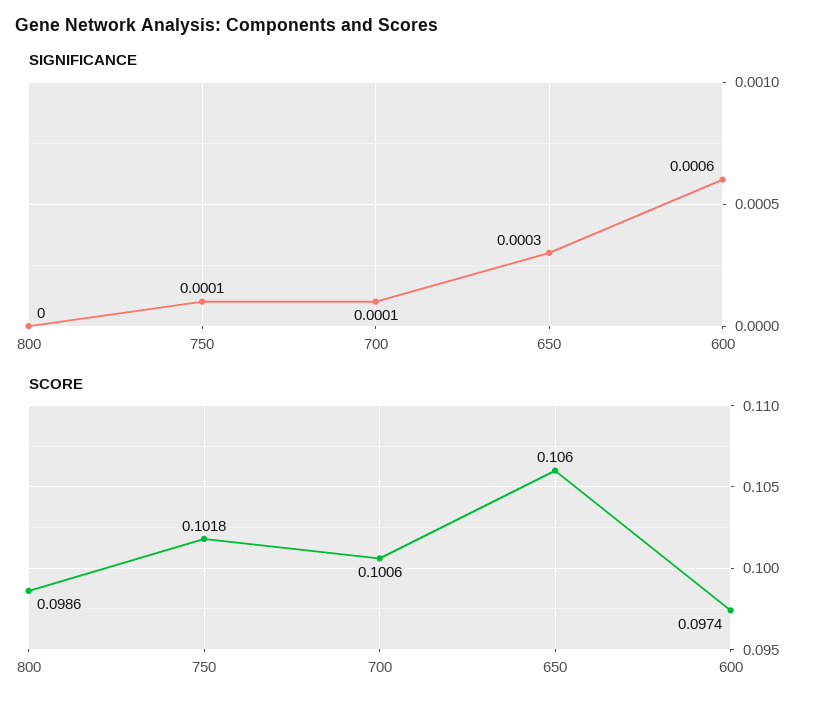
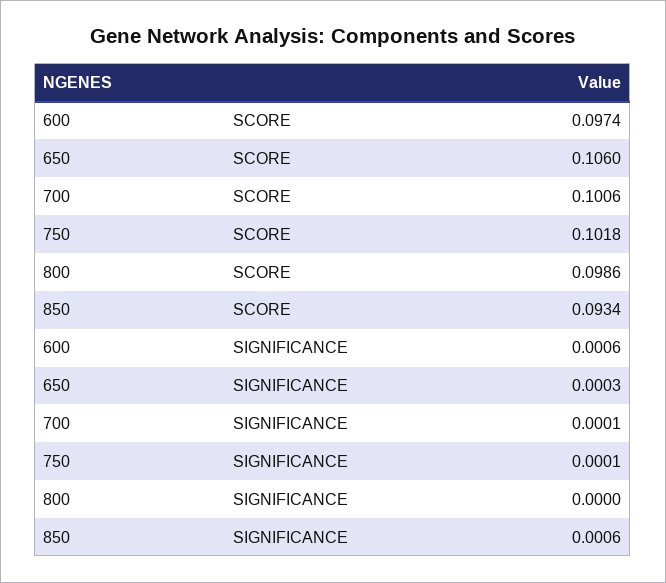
SCORE, 850: none -> 0.0934
SIGNIFICANCE, 850: none -> 0.0006

